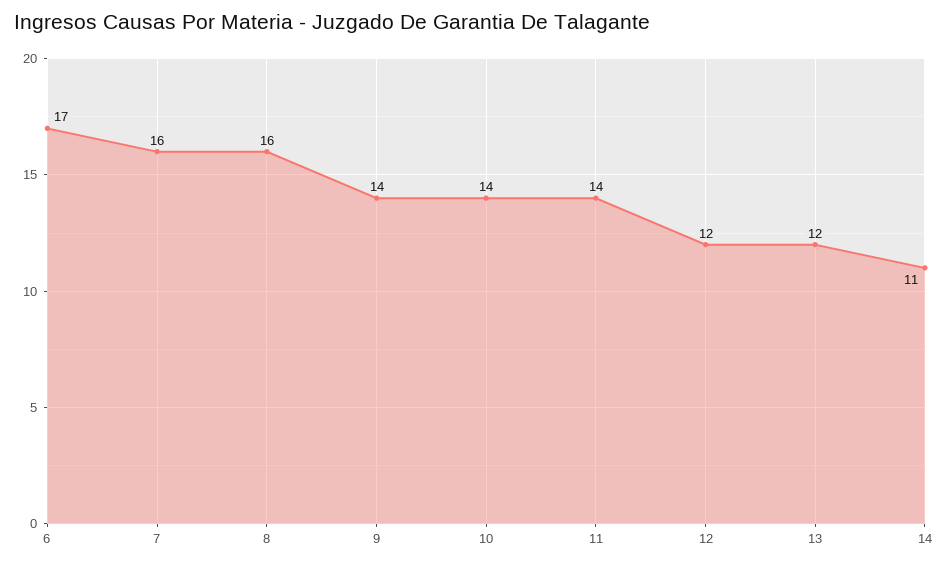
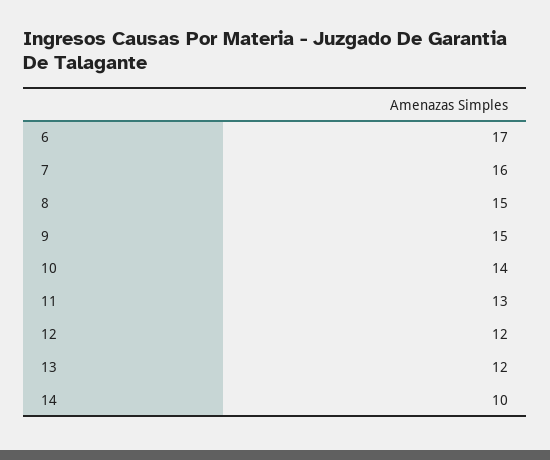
8: 16 -> 15
9: 14 -> 15
11: 14 -> 13
14: 11 -> 10

